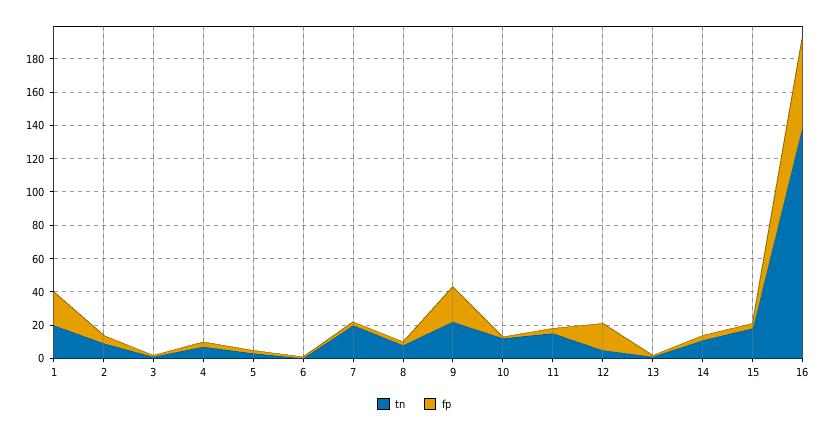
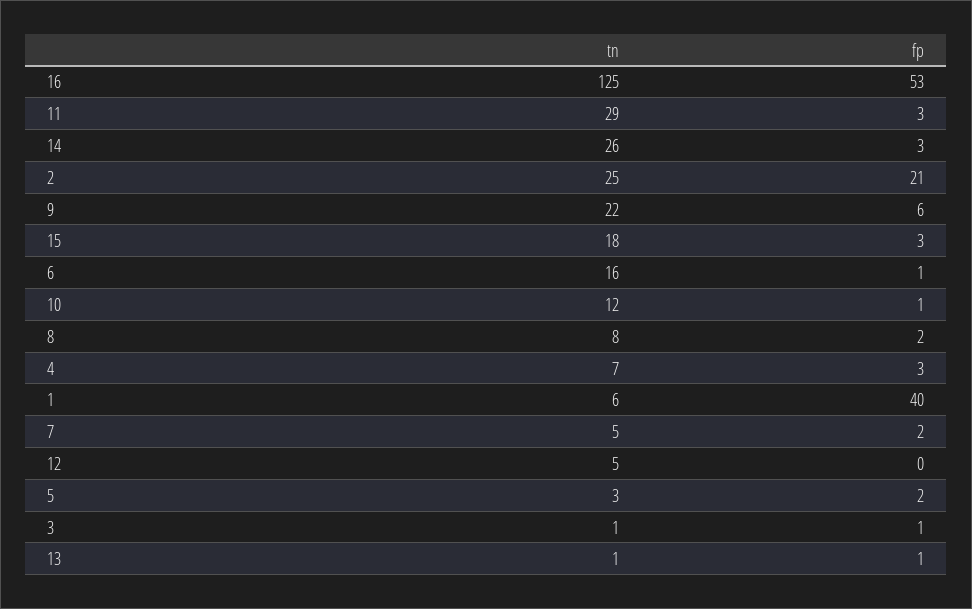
tn, 1: 20 -> 6
fp, 1: 20 -> 40
tn, 2: 10 -> 25
fp, 2: 5 -> 21
tn, 6: 0 -> 16
tn, 7: 20 -> 5
fp, 9: 20 -> 6
tn, 11: 15 -> 29
fp, 12: 15 -> 0
tn, 14: 10 -> 26
tn, 16: 140 -> 125

